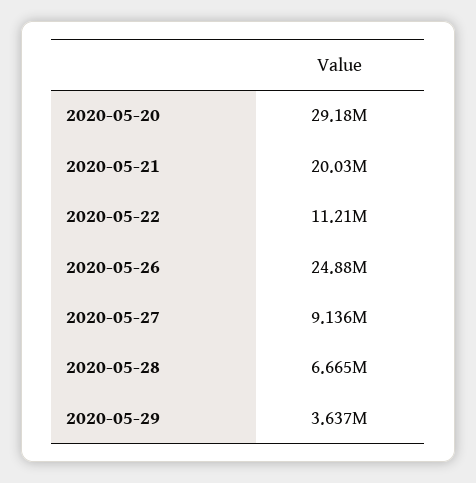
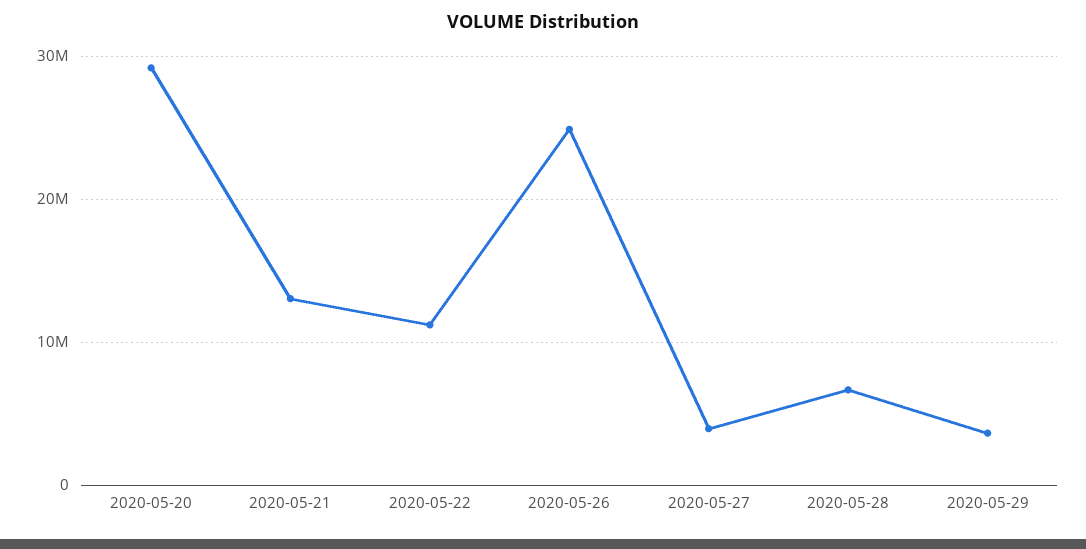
2020-05-21: 20030000 -> 13000000
2020-05-27: 9136000 -> 4000000

